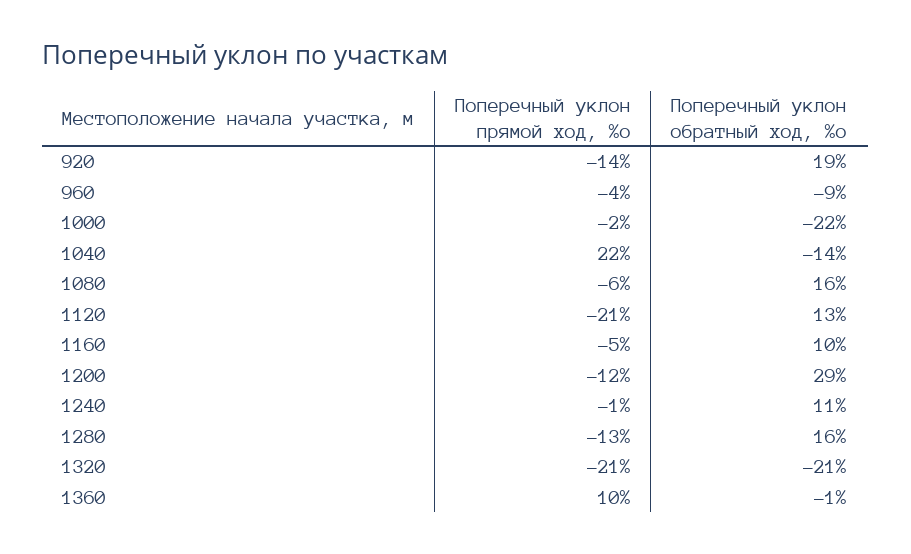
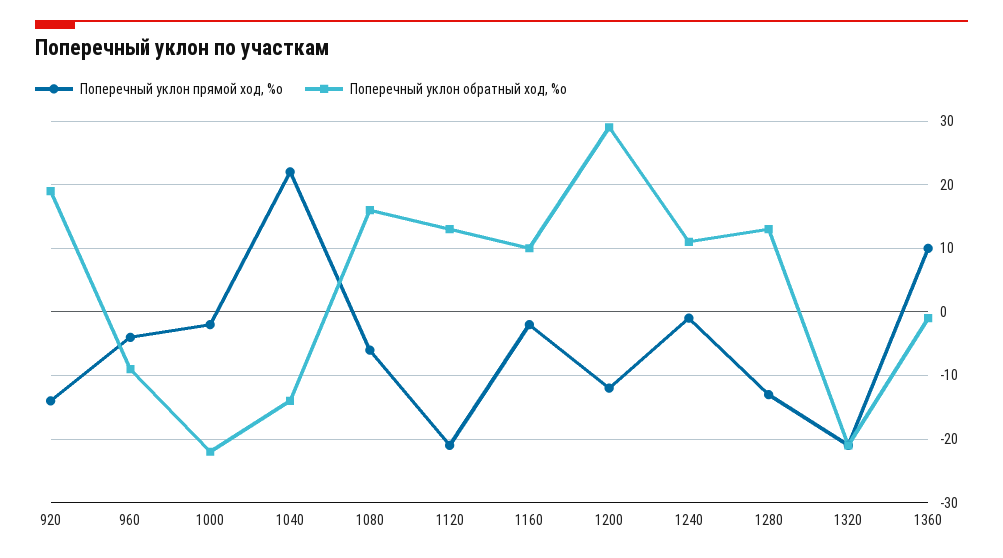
Поперечный уклон прямой ход, %о, 1160: -5 -> -2
Поперечный уклон обратный ход, %о, 1280: 16 -> 13

